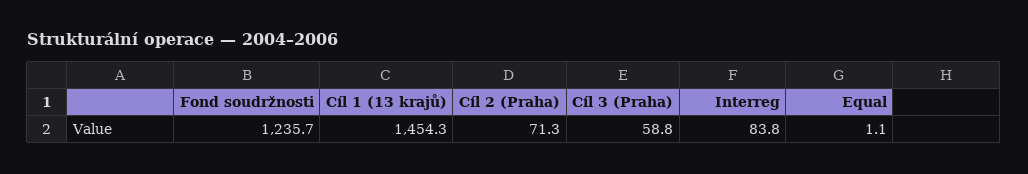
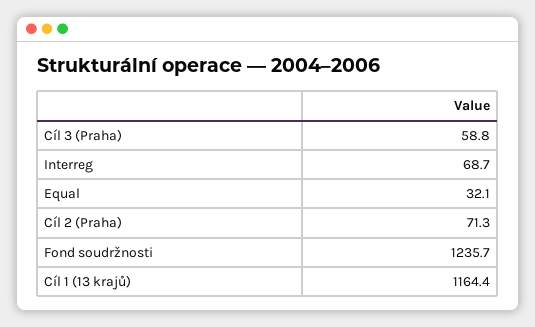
Cíl 1 (13 krajů): 1454.3 -> 1164.4
Interreg: 83.8 -> 68.7
Equal: 1.1 -> 32.1

